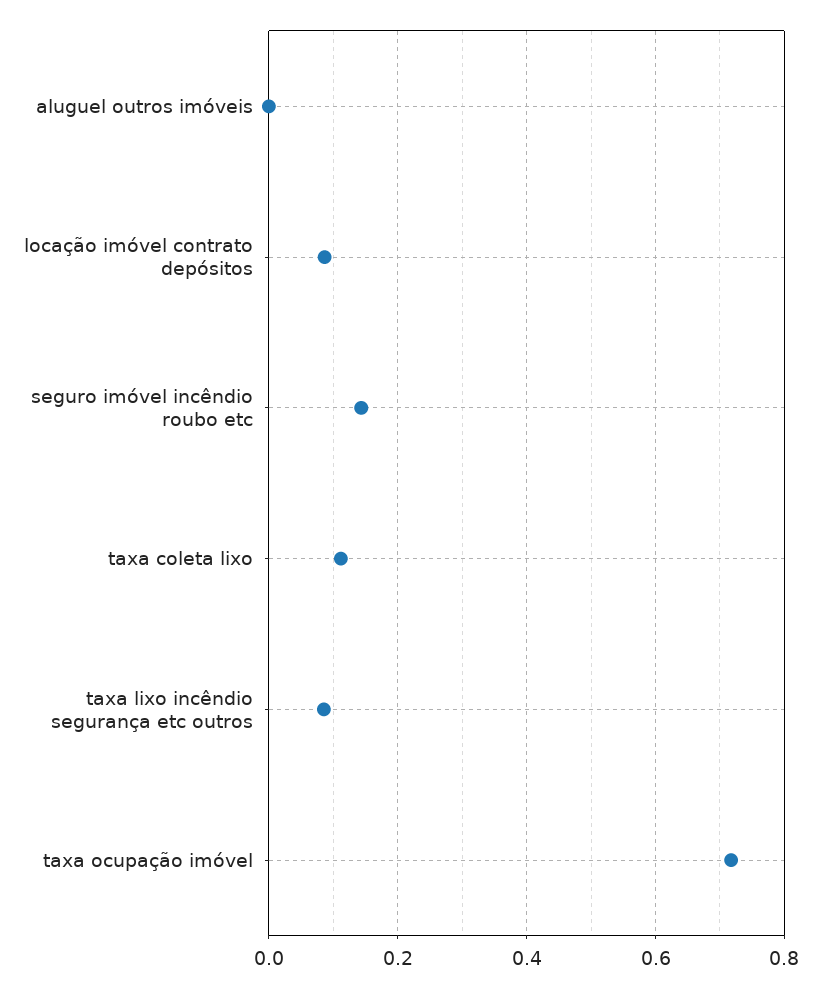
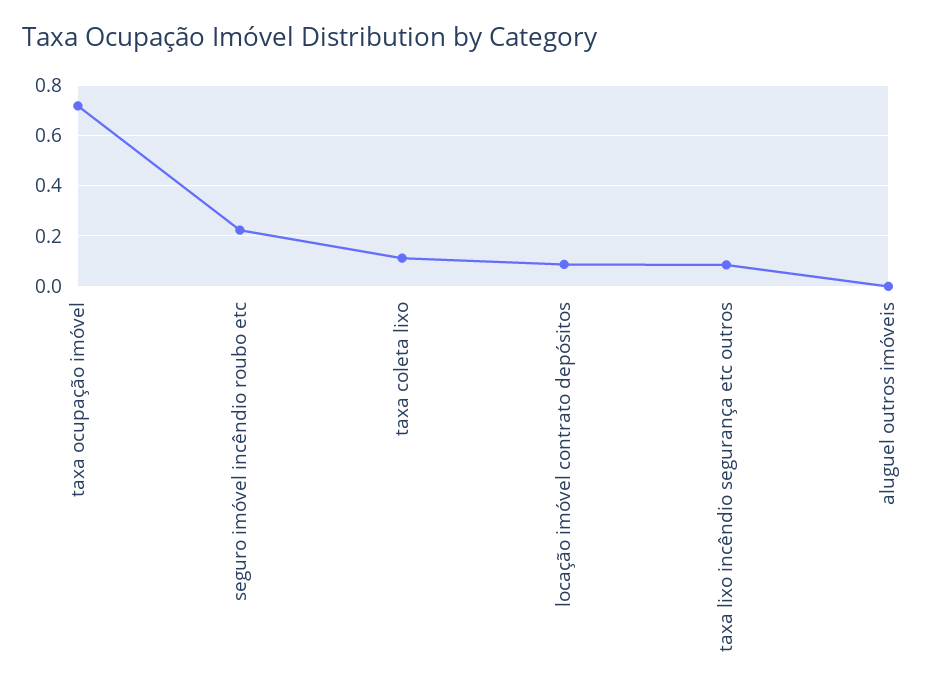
seguro imóvel incêndio roubo etc: 0.14 -> 0.225

